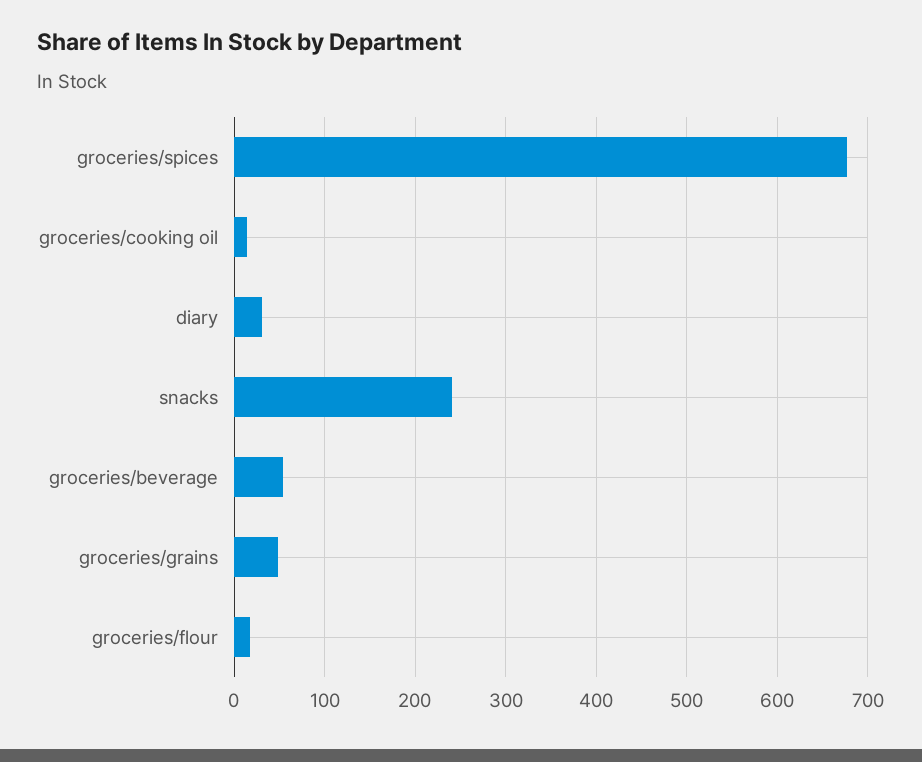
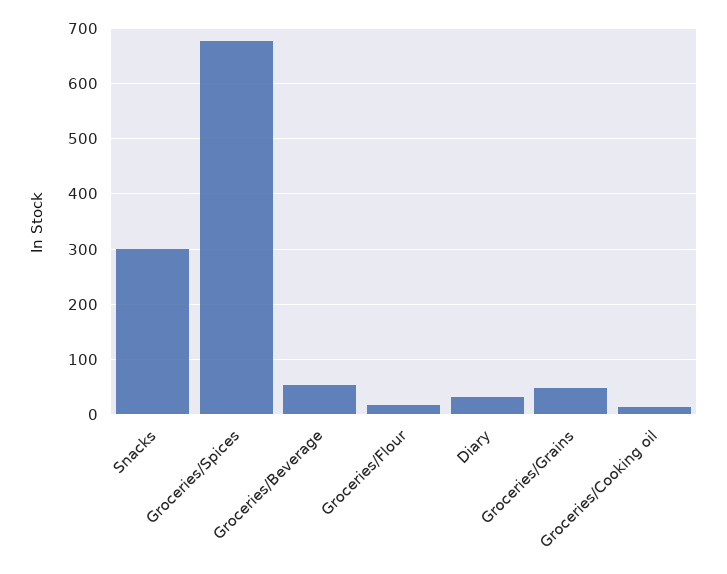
snacks: 240 -> 300

